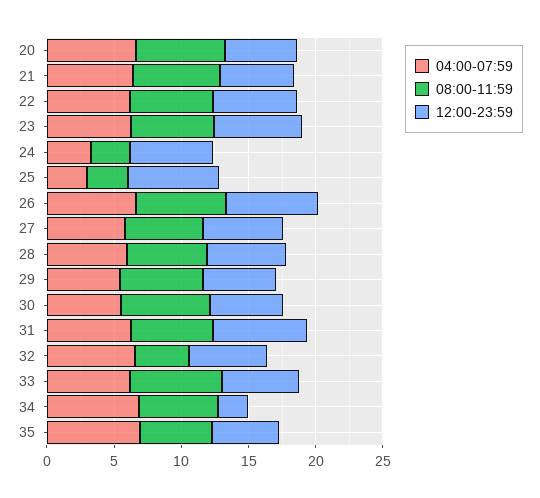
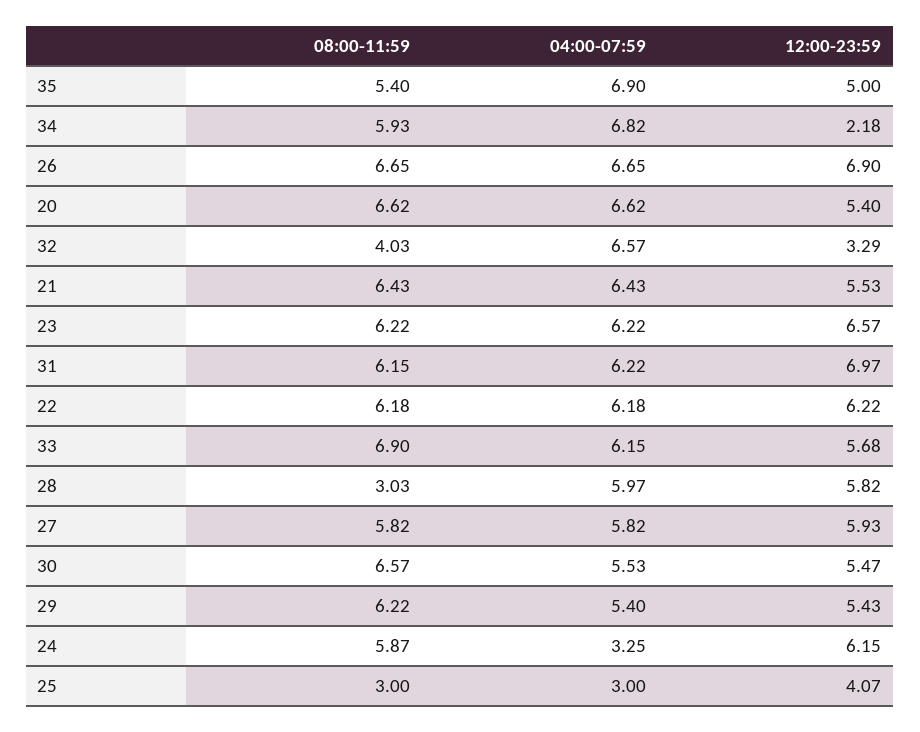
08:00-11:59, 24: 3 -> 5.87
12:00-23:59, 25: 7 -> 4.07
08:00-11:59, 28: 6 -> 3.03
12:00-23:59, 32: 6 -> 3.29

